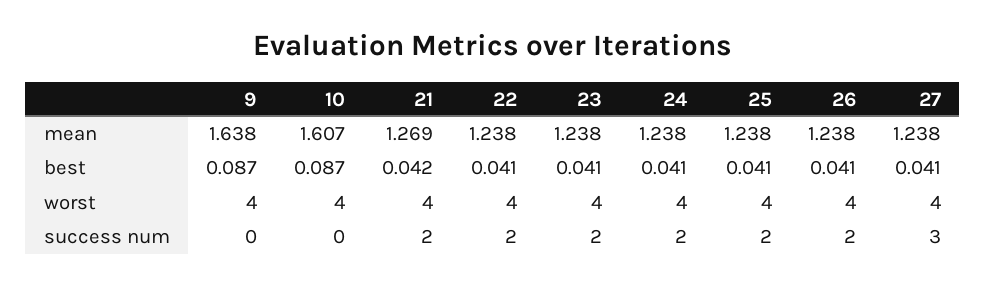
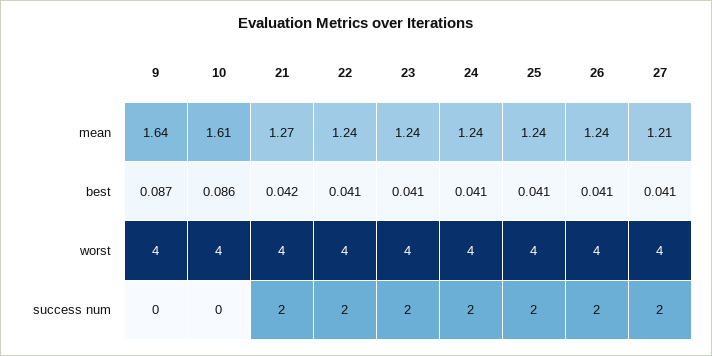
27, mean: 1.238 -> 1.21
10, best: 0.087 -> 0.086
27, success num: 3 -> 2

